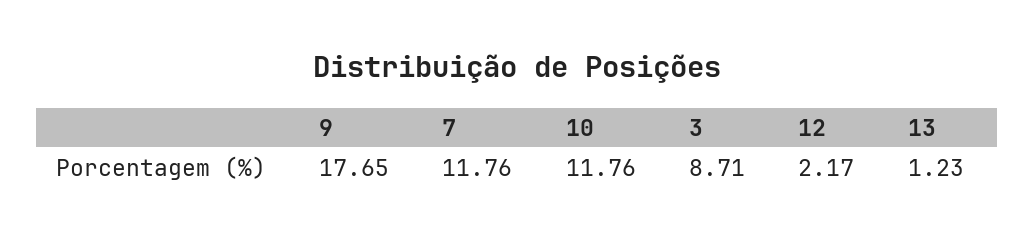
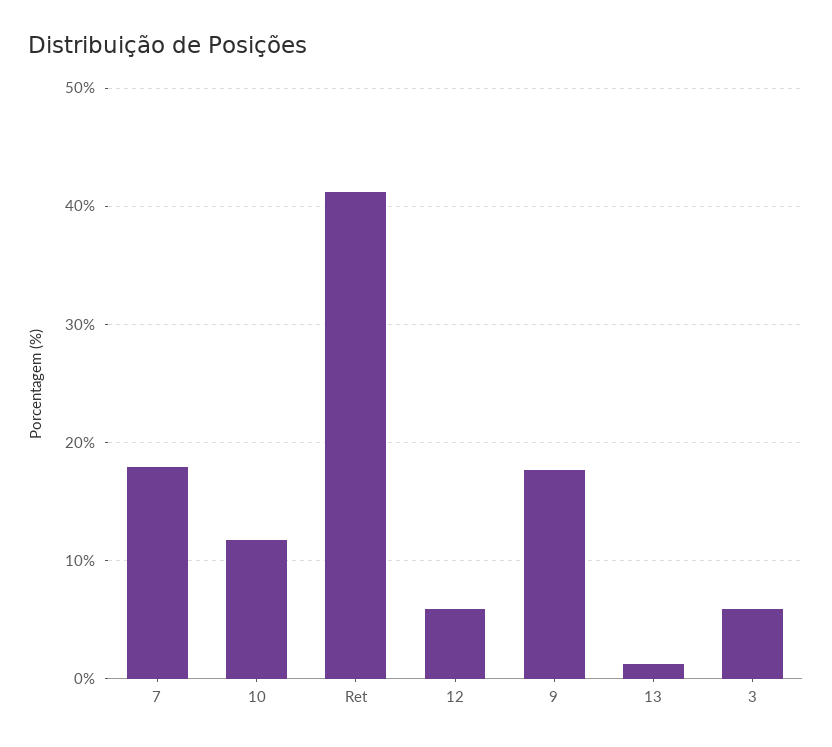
7: 11.76 -> 18
3: 8.71 -> 6
12: 2.17 -> 6
Ret: none -> 41

